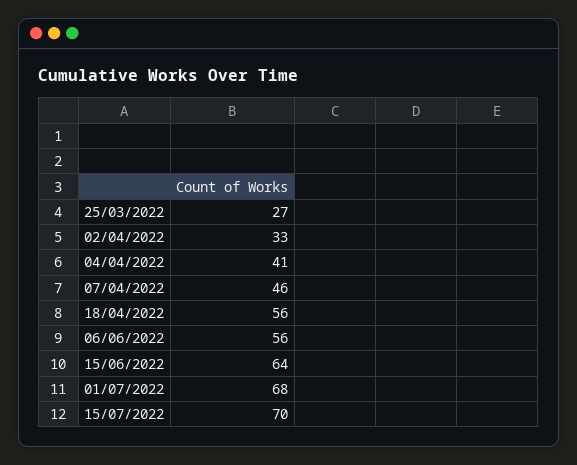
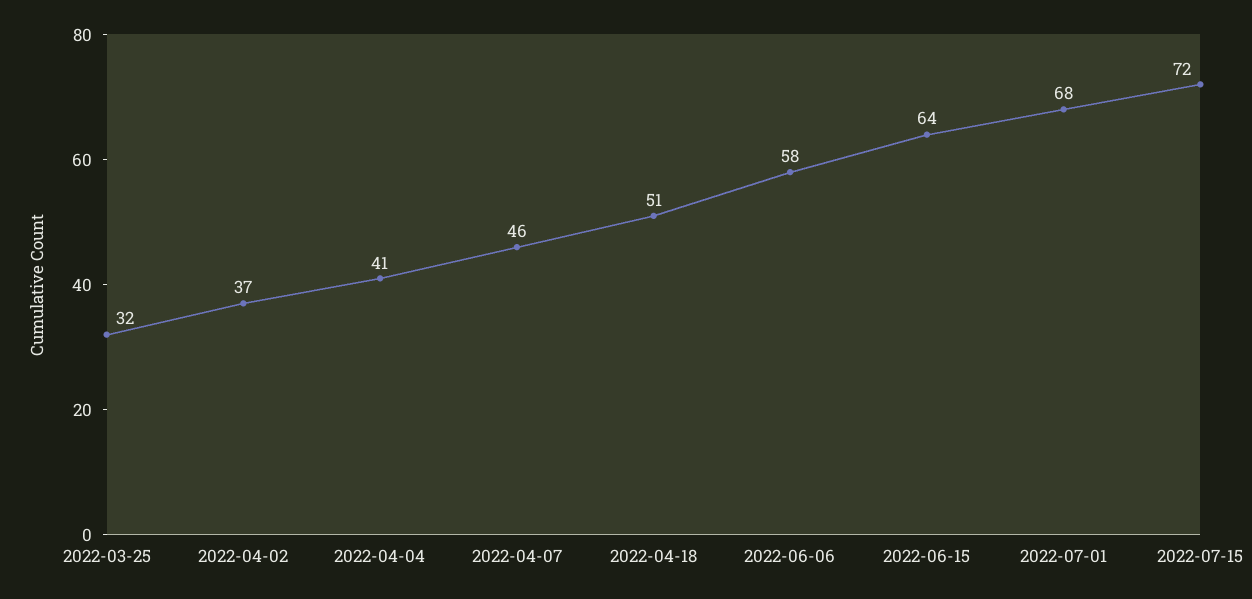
25/03/2022: 27 -> 32
02/04/2022: 33 -> 37
18/04/2022: 56 -> 51
06/06/2022: 56 -> 58
15/07/2022: 70 -> 72

